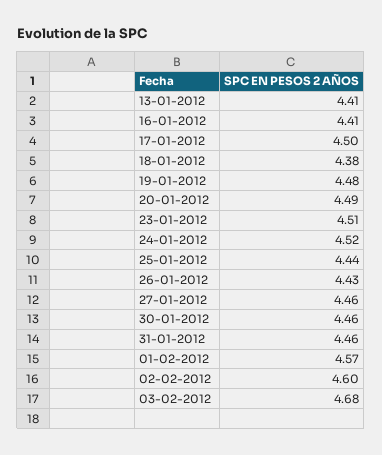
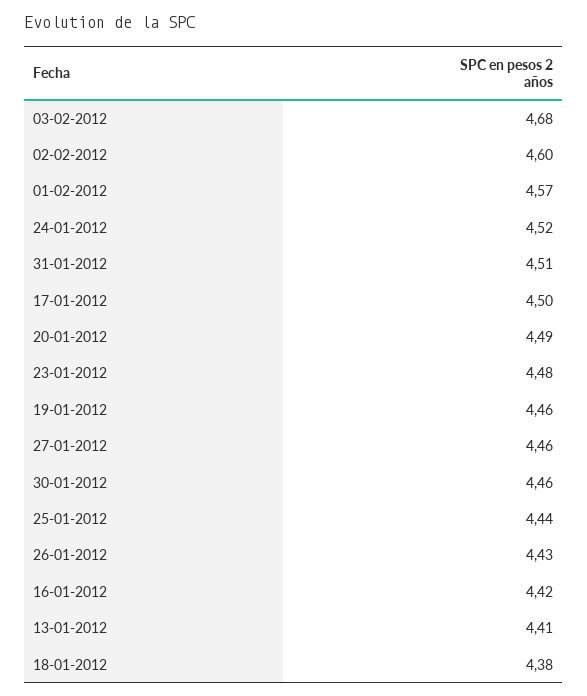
16-01-2012: 4.41 -> 4.42
19-01-2012: 4.48 -> 4.46
23-01-2012: 4.51 -> 4.48
31-01-2012: 4.46 -> 4.51

